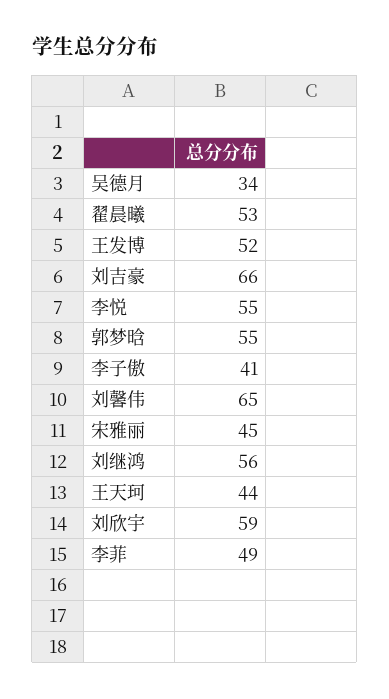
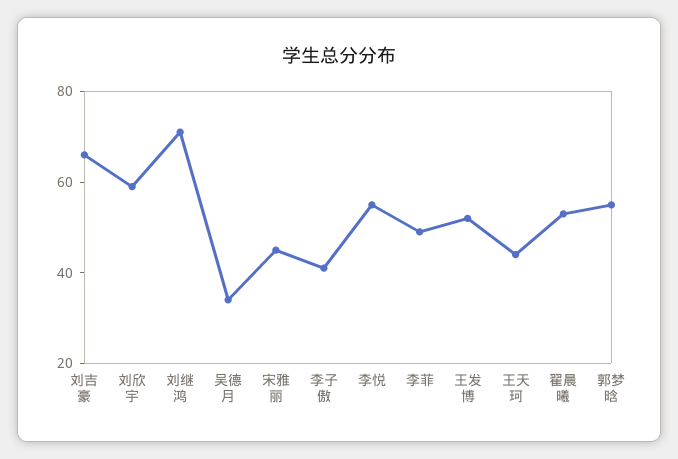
刘馨伟: 65 -> none
刘继鸿: 56 -> 70

